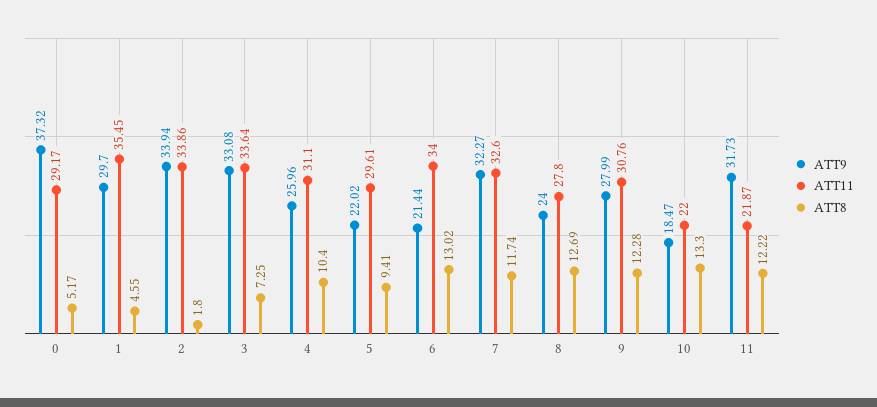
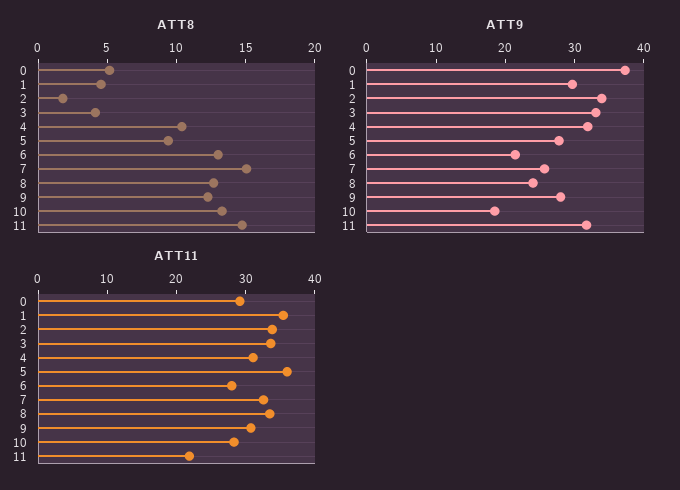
ATT8, 3: 7.25 -> 4
ATT9, 4: 25.96 -> 32
ATT9, 5: 22.02 -> 28
ATT11, 5: 29.61 -> 36
ATT11, 6: 34 -> 28
ATT9, 7: 32.27 -> 26
ATT8, 7: 11.74 -> 15
ATT11, 8: 27.8 -> 34
ATT11, 10: 22 -> 28
ATT8, 11: 12.22 -> 15

